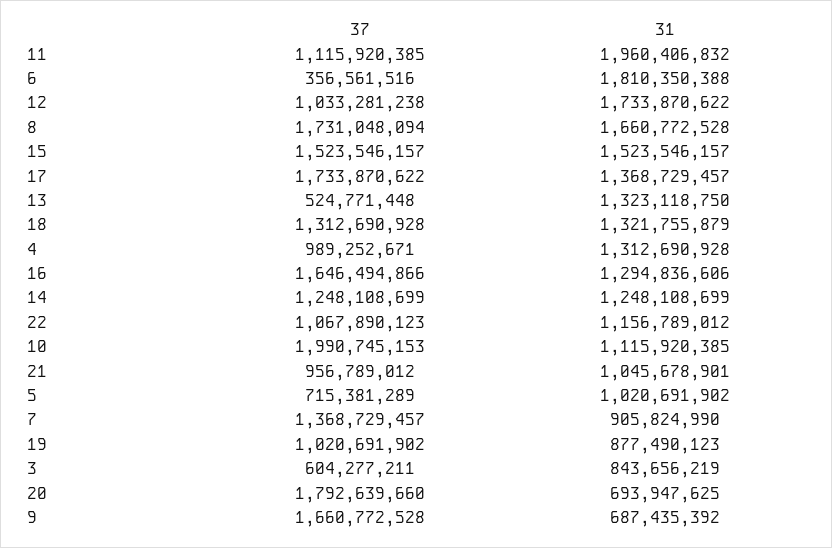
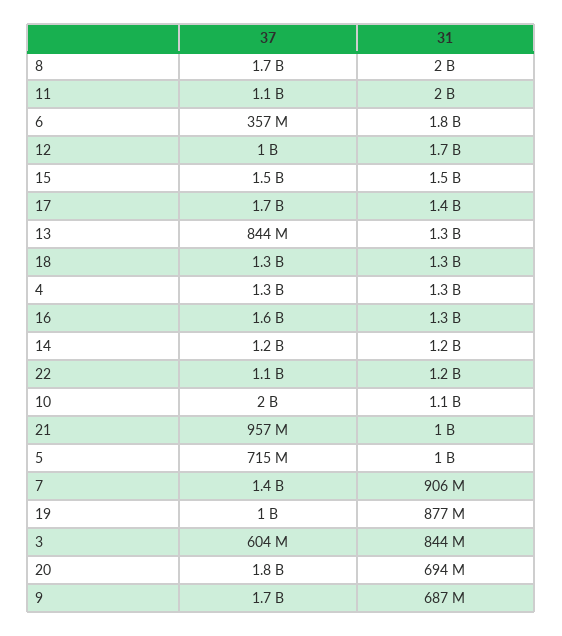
31, 8: 1660772528 -> 2000000000
37, 13: 524771448 -> 844000000
37, 4: 989252671 -> 1300000000

